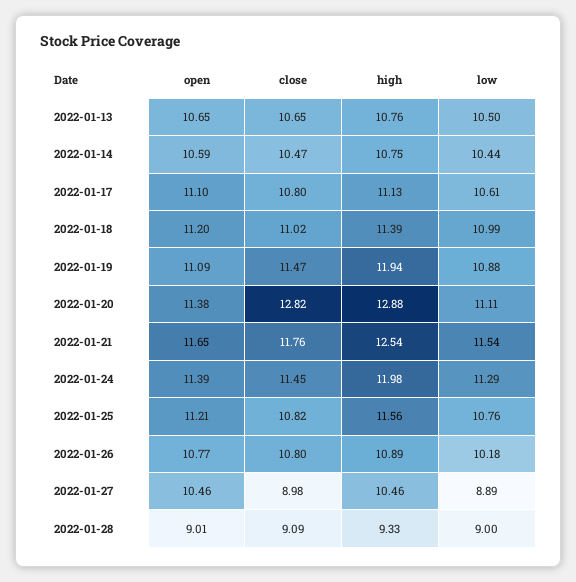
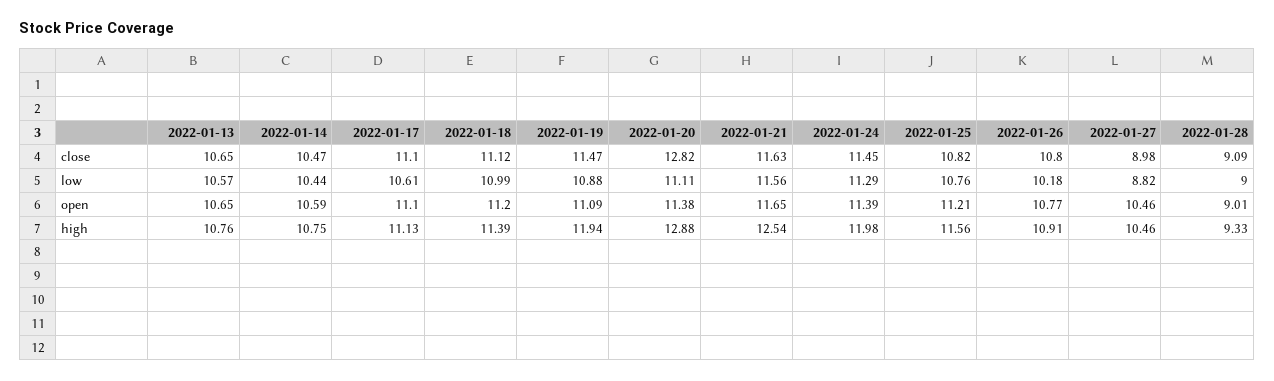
low, 2022-01-13: 10.5 -> 10.57
close, 2022-01-17: 10.8 -> 11.1
close, 2022-01-18: 11.02 -> 11.12
close, 2022-01-21: 11.76 -> 11.63
low, 2022-01-21: 11.54 -> 11.56
high, 2022-01-26: 10.89 -> 10.91
low, 2022-01-27: 8.89 -> 8.82

